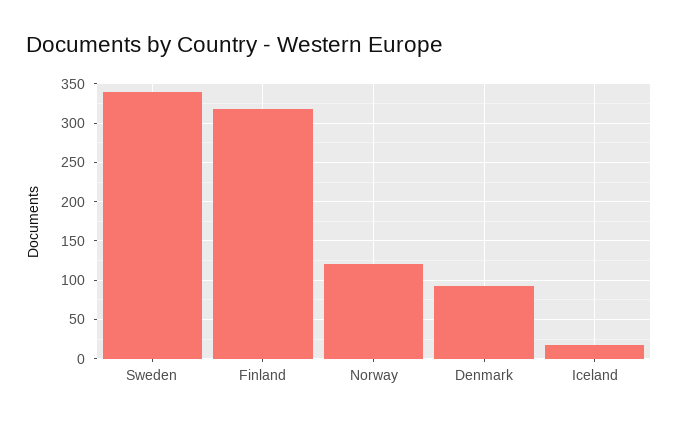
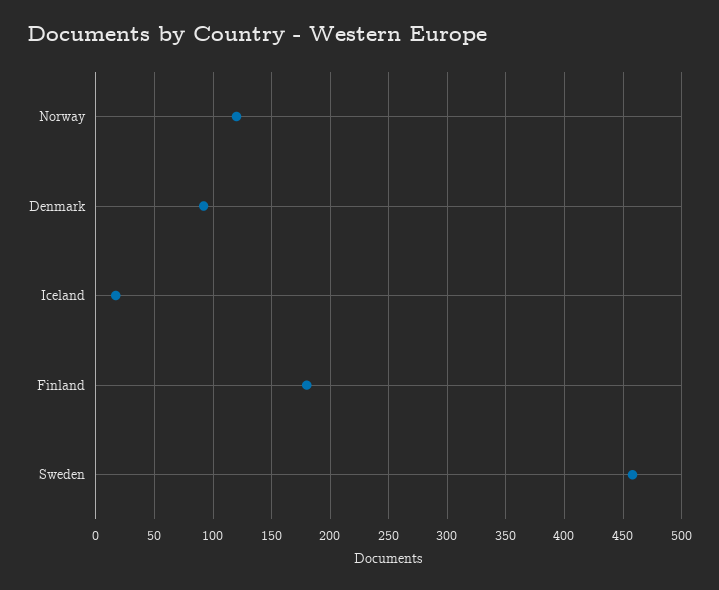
Sweden: 340 -> 460
Finland: 320 -> 180

